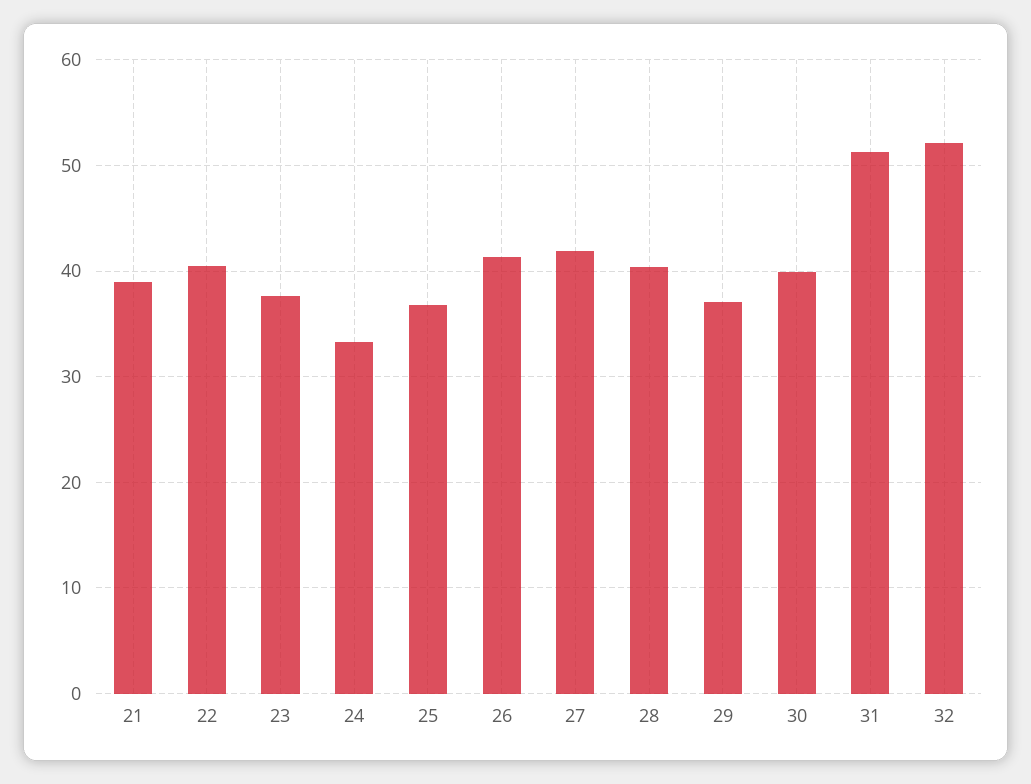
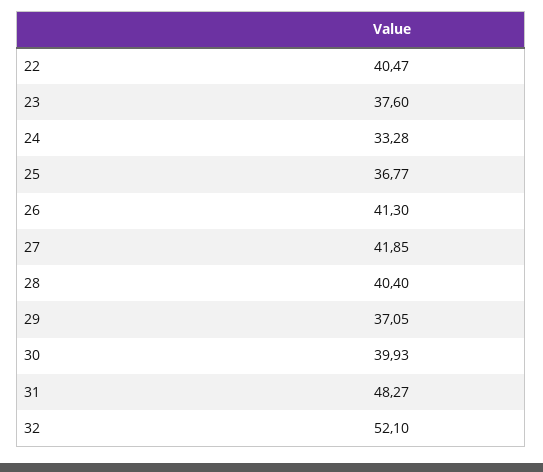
21: 39 -> none
31: 51 -> 48.27

